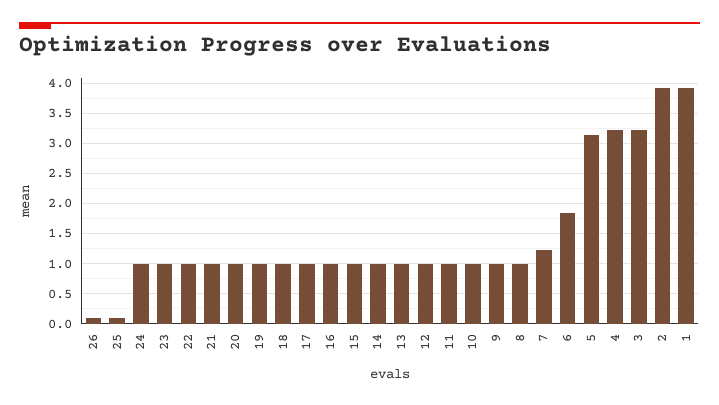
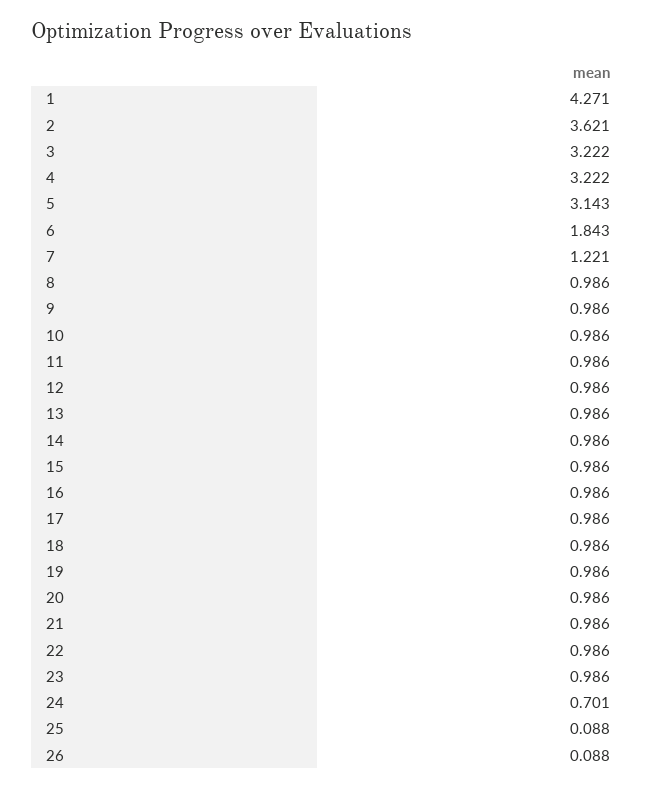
24: 1 -> 0.701
2: 3.9 -> 3.621
1: 3.9 -> 4.271

